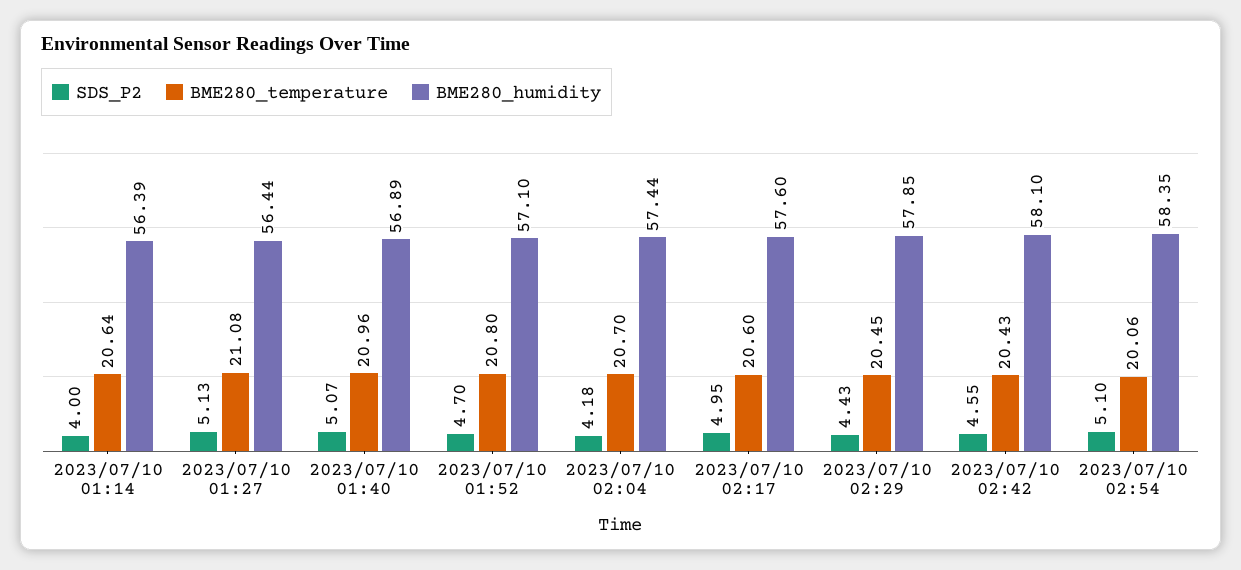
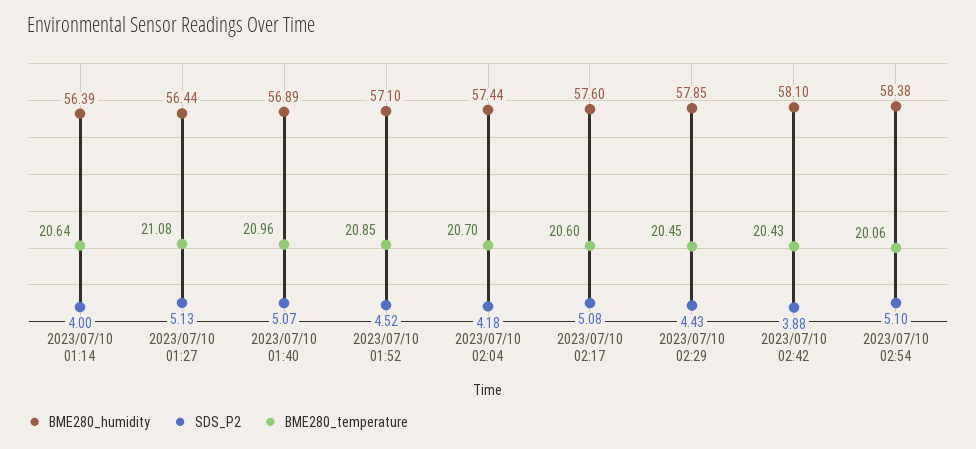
SDS_P2, 2023/07/10 01:52: 4.7 -> 4.52
BME280_temperature, 2023/07/10 01:52: 20.8 -> 20.85
SDS_P2, 2023/07/10 02:17: 4.95 -> 5.08
SDS_P2, 2023/07/10 02:42: 4.55 -> 3.88
BME280_humidity, 2023/07/10 02:54: 58.35 -> 58.38

